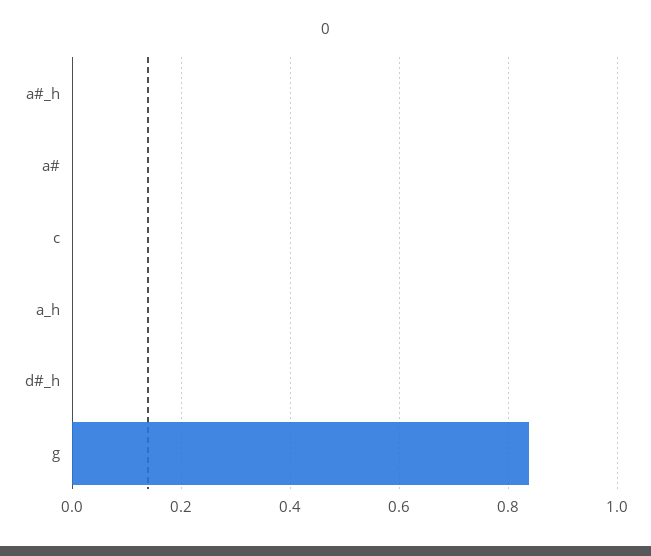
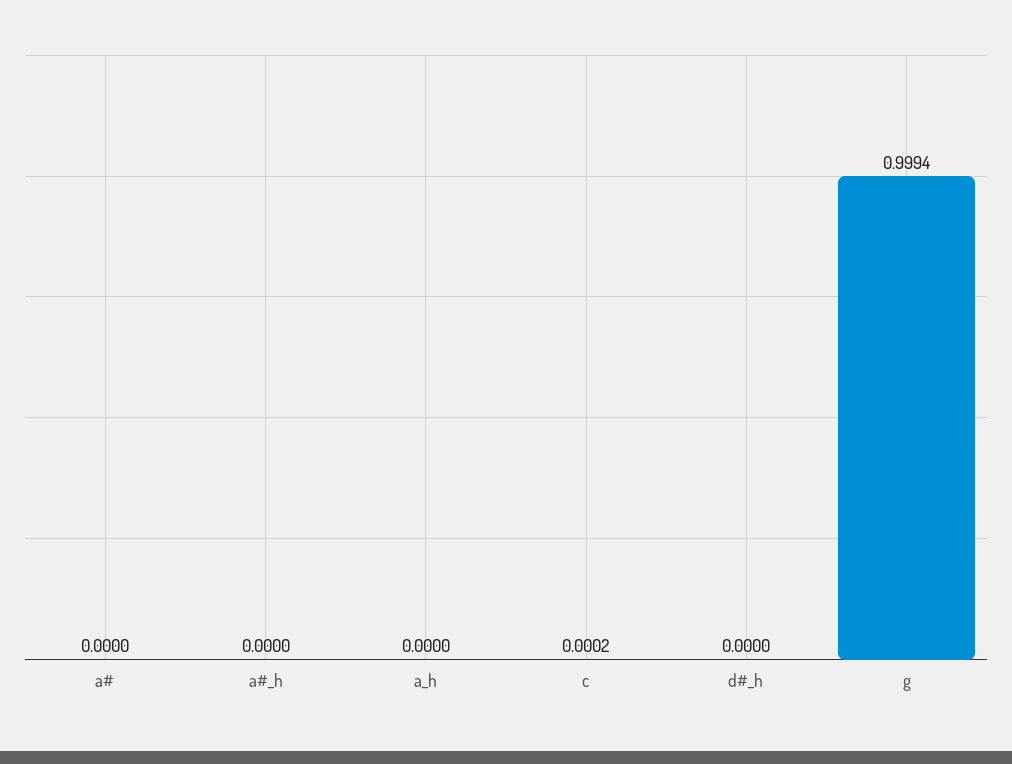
g: 0.84 -> 0.9994

